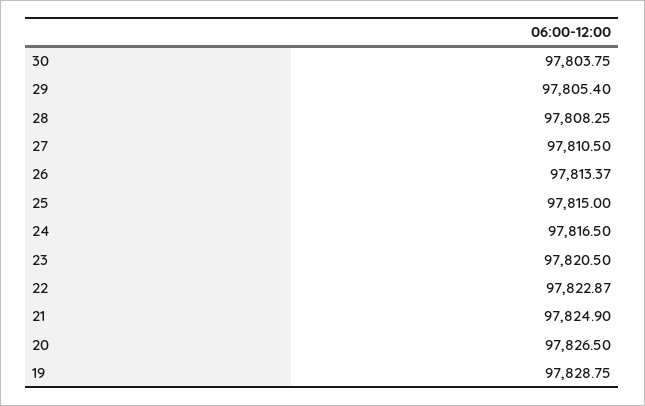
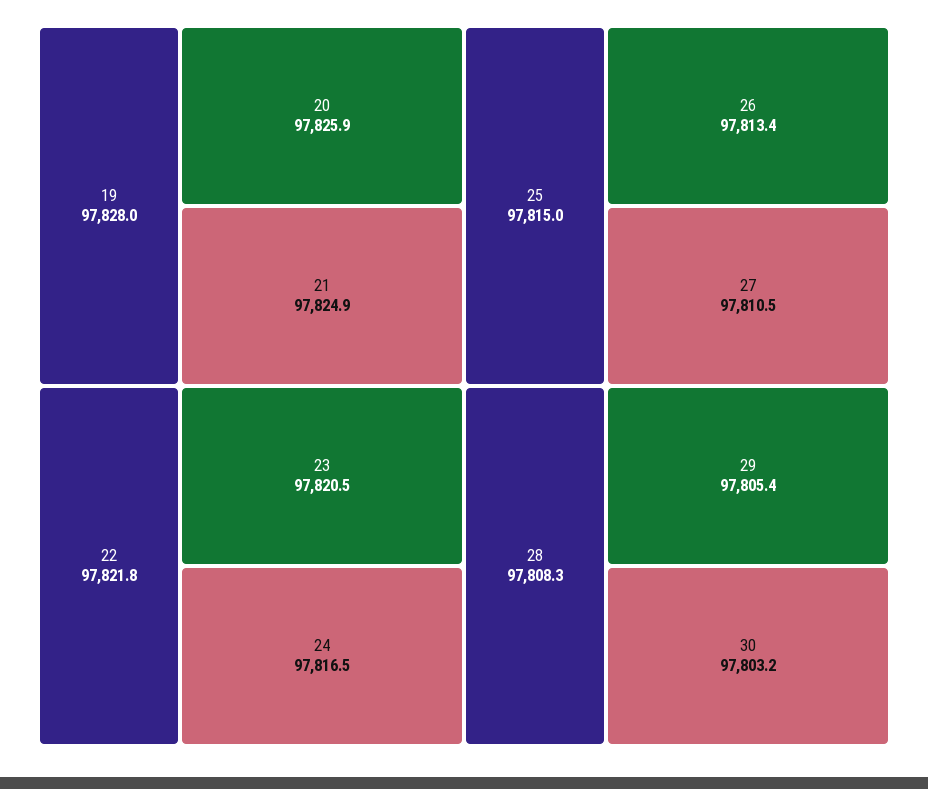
30: 97803.75 -> 97803.2
22: 97822.87 -> 97821.8
20: 97826.5 -> 97825.9
19: 97828.75 -> 97828

